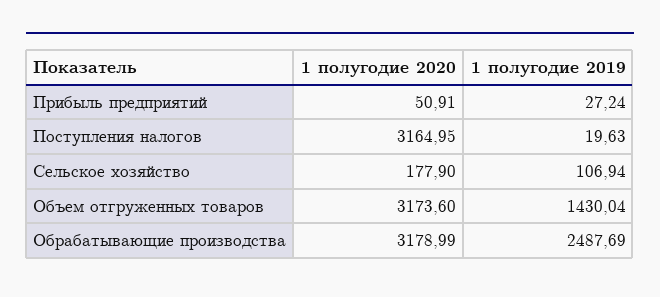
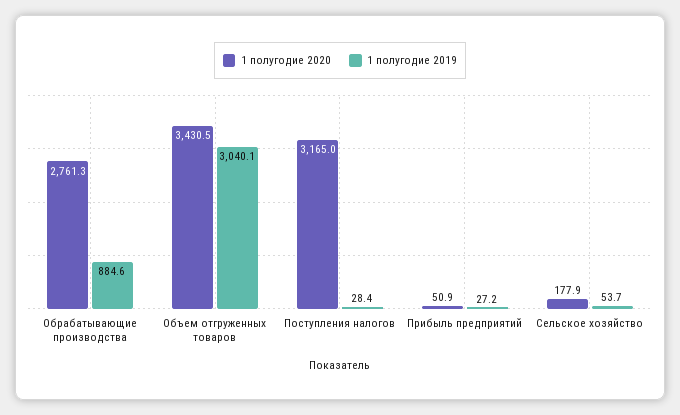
1 полугодие 2019, Поступления налогов: 19.63 -> 28.4
1 полугодие 2019, Сельское хозяйство: 106.94 -> 53.7
1 полугодие 2020, Объем отгруженных товаров: 3173.6 -> 3430.5
1 полугодие 2019, Объем отгруженных товаров: 1430.04 -> 3040.1
1 полугодие 2020, Обрабатывающие производства: 3178.99 -> 2761.3
1 полугодие 2019, Обрабатывающие производства: 2487.69 -> 884.6

